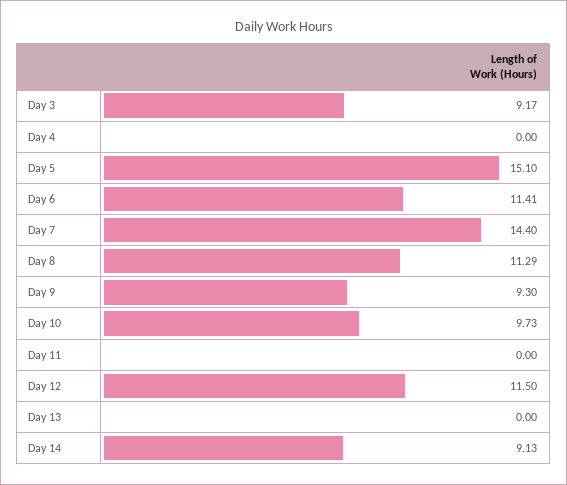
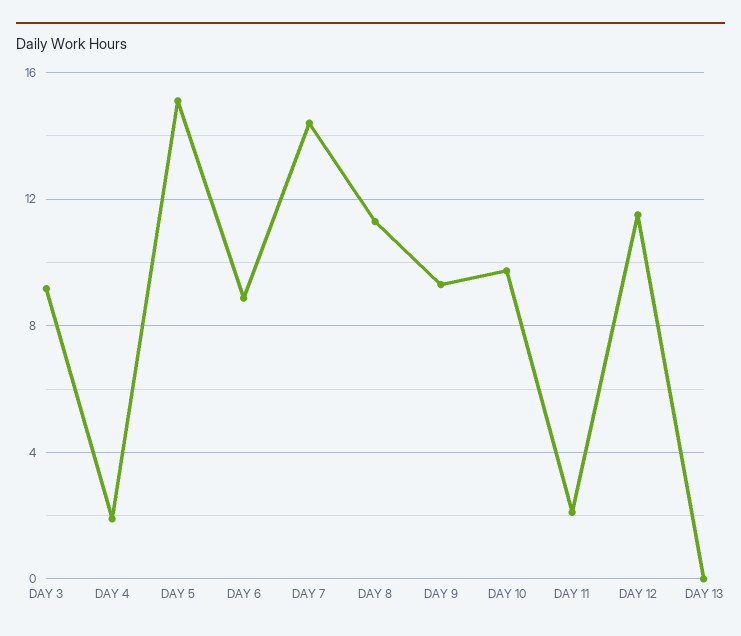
Day 4: 0 -> 2
Day 6: 11.41 -> 9
Day 11: 0 -> 2
Day 14: 9.13 -> none

